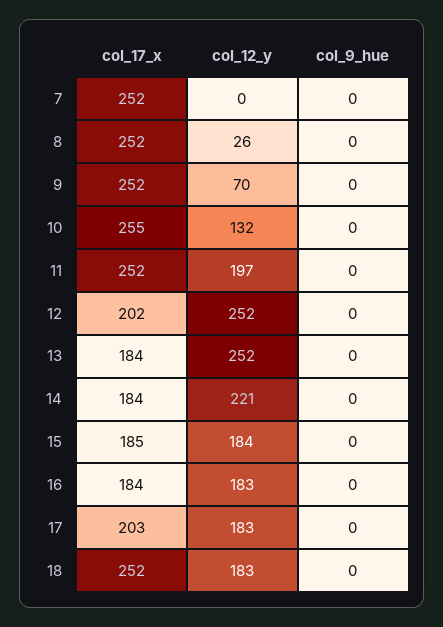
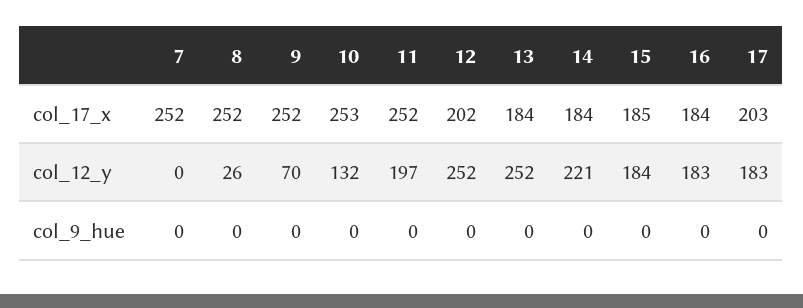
col_17_x, 10: 255 -> 253
col_17_x, 18: 252 -> none
col_12_y, 18: 183 -> none
col_9_hue, 18: 0 -> none

